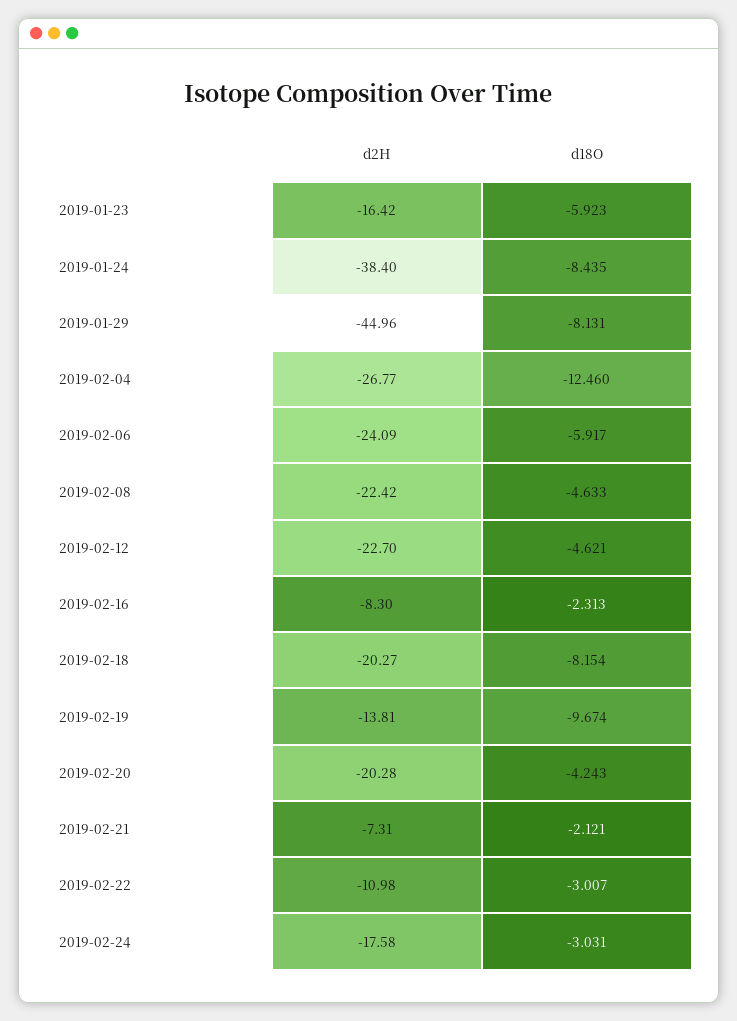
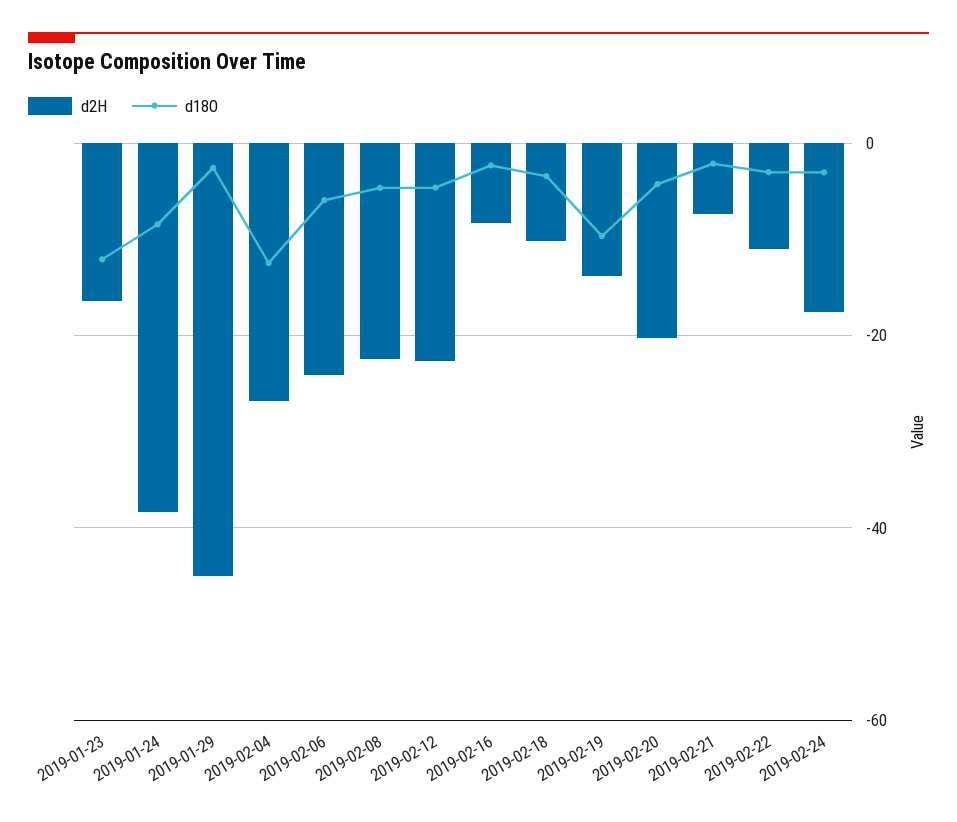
d18O, 2019-01-23: -5.923 -> -12
d18O, 2019-01-29: -8.131 -> -2
d2H, 2019-02-18: -20.27 -> -10
d18O, 2019-02-18: -8.154 -> -4

